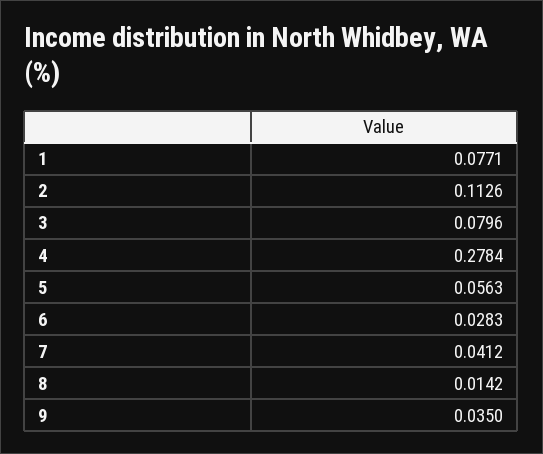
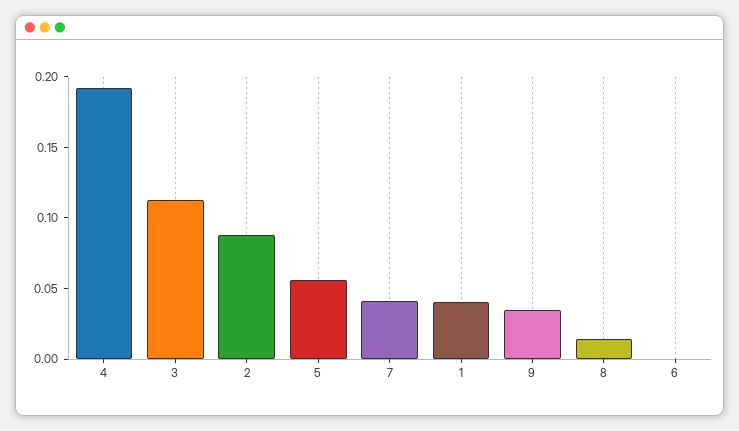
1: 0.0771 -> 0.04
2: 0.1126 -> 0.09
3: 0.0796 -> 0.11
4: 0.2784 -> 0.19
6: 0.0283 -> 0

